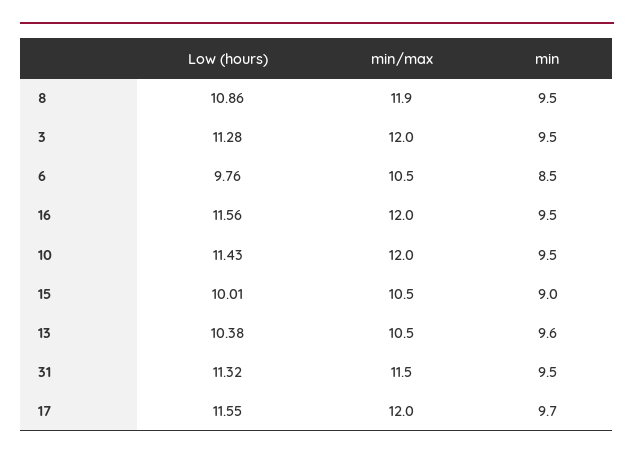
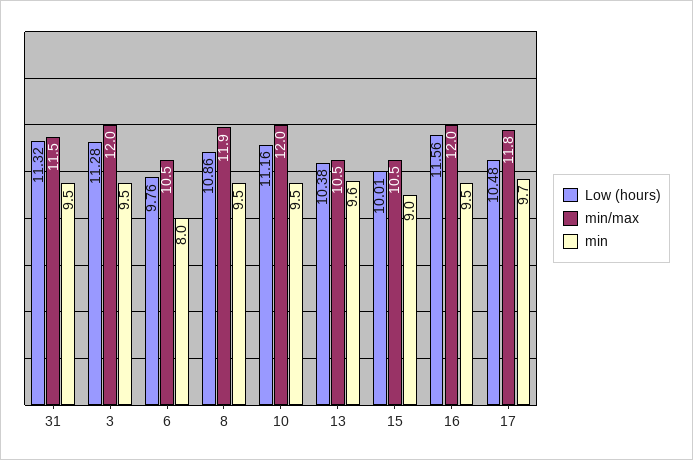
min, 6: 8.5 -> 8
Low (hours), 10: 11.43 -> 11.16
Low (hours), 17: 11.55 -> 10.48
min/max, 17: 12 -> 11.8

